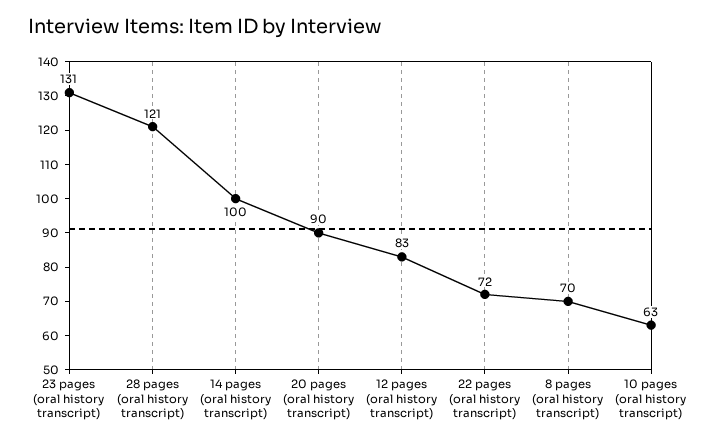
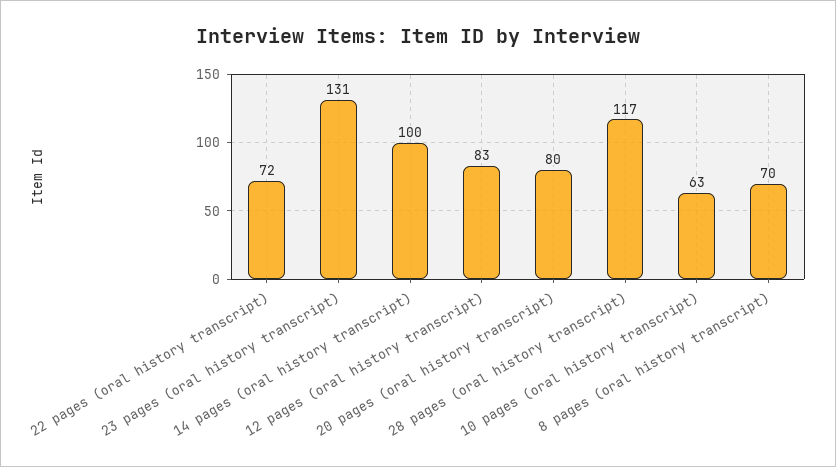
28 pages (oral history transcript): 121 -> 117
20 pages (oral history transcript): 90 -> 80

